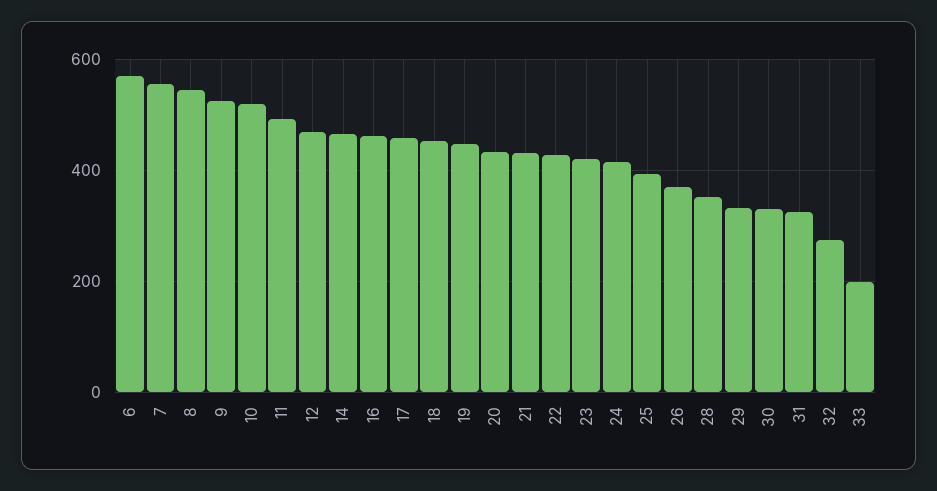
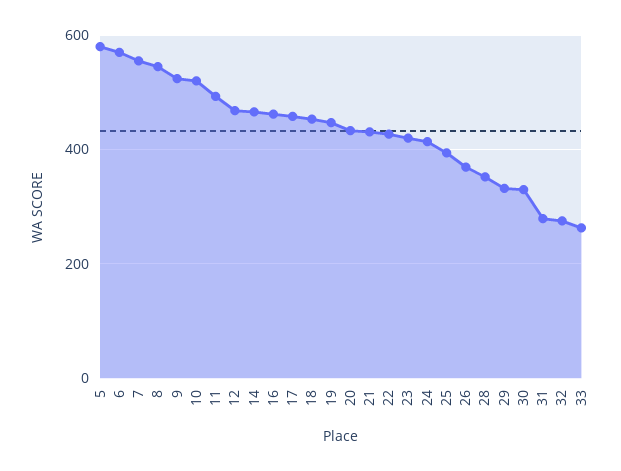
31: 320 -> 280
33: 200 -> 260
5: none -> 580

